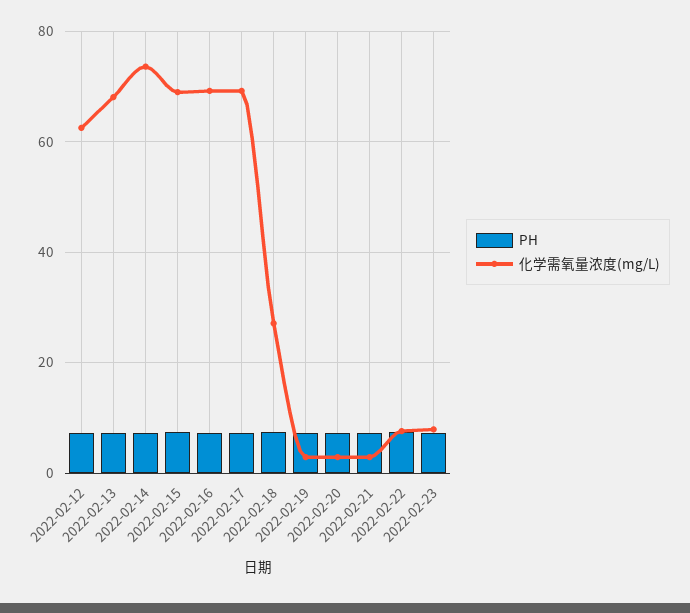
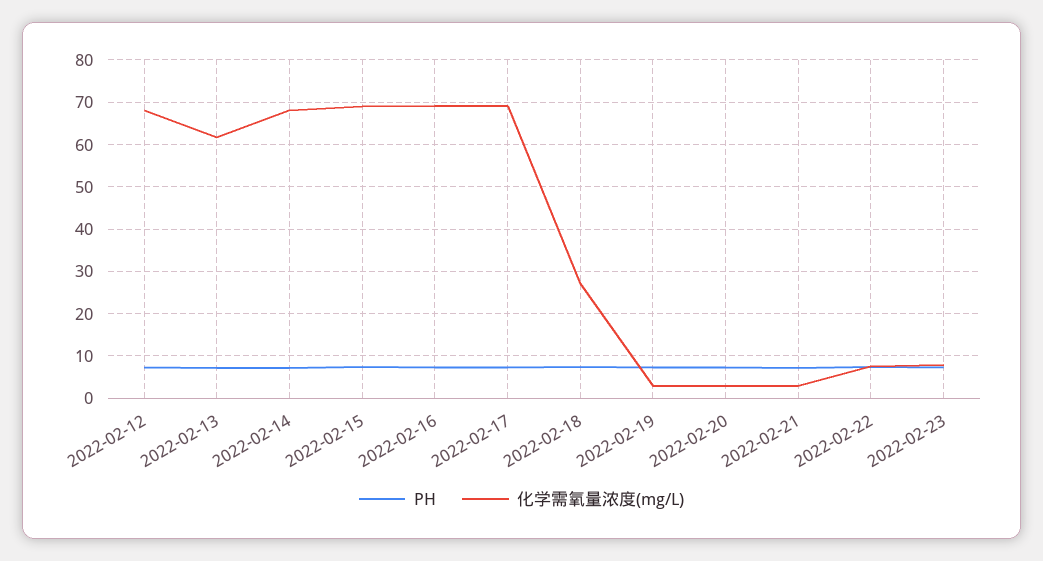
化学需氧量浓度(mg/L), 2022-02-12: 62 -> 68
化学需氧量浓度(mg/L), 2022-02-13: 68 -> 62
化学需氧量浓度(mg/L), 2022-02-14: 74 -> 68

